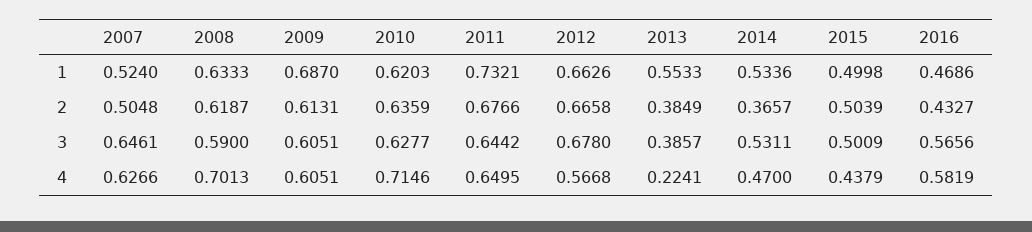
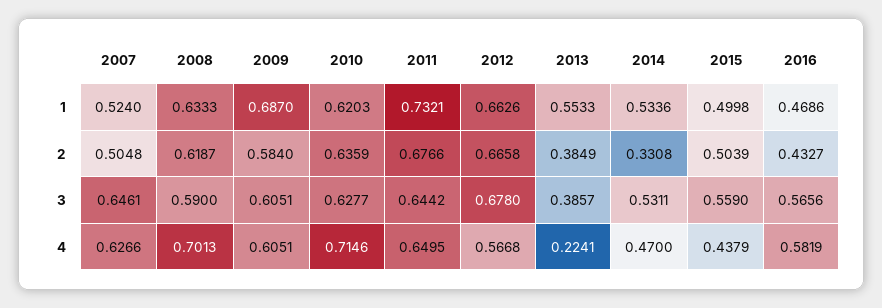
2009, 2: 0.6131 -> 0.584
2014, 2: 0.3657 -> 0.3308
2015, 3: 0.5009 -> 0.559

